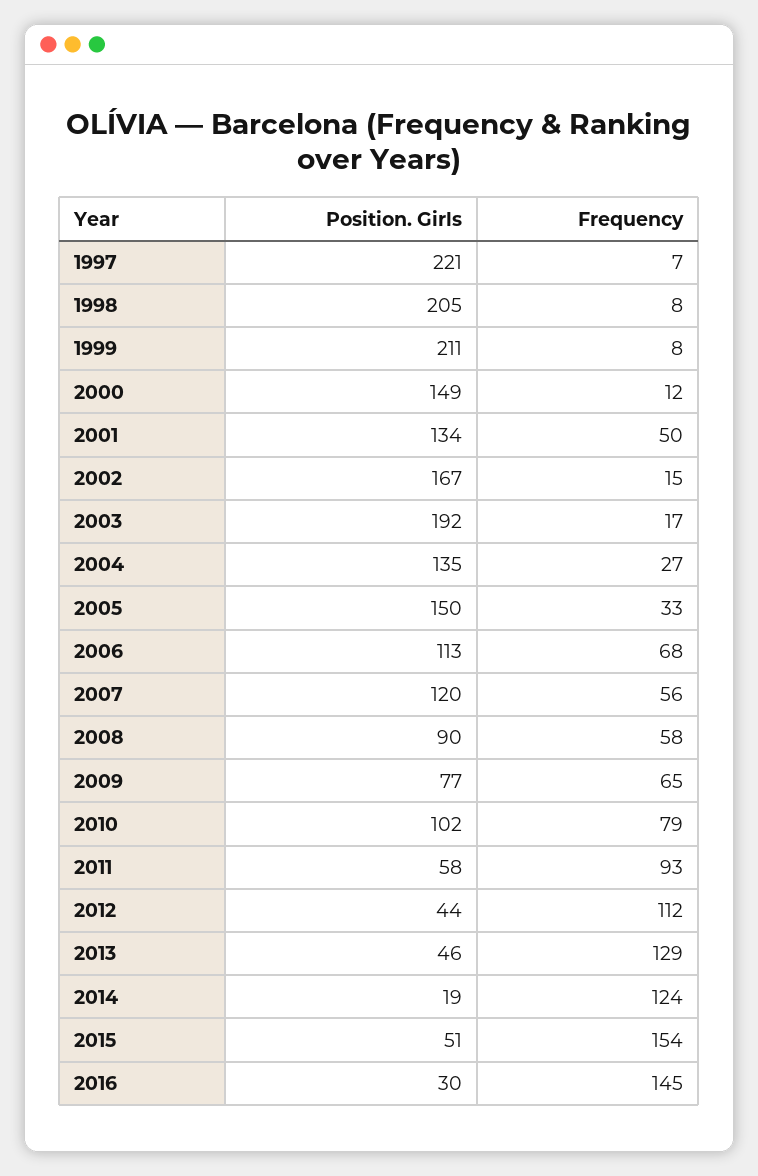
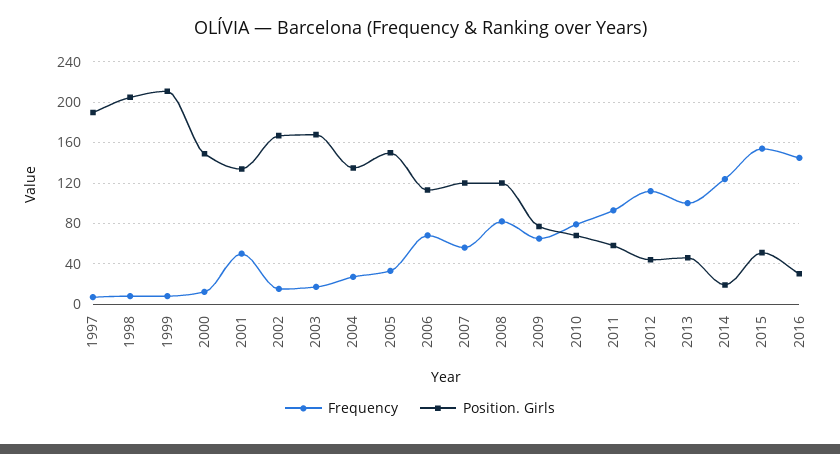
Position. Girls, 1997: 221 -> 190
Position. Girls, 2003: 192 -> 170
Position. Girls, 2008: 90 -> 120
Frequency, 2008: 58 -> 80
Position. Girls, 2010: 102 -> 70
Frequency, 2013: 129 -> 100

